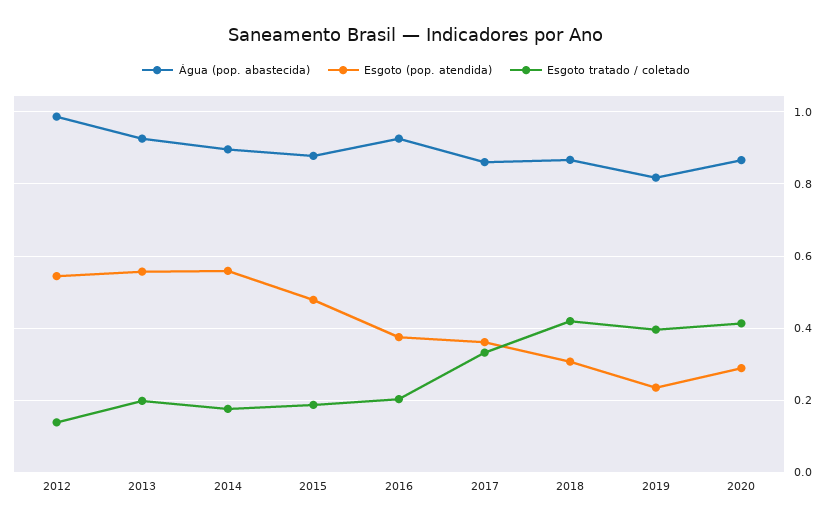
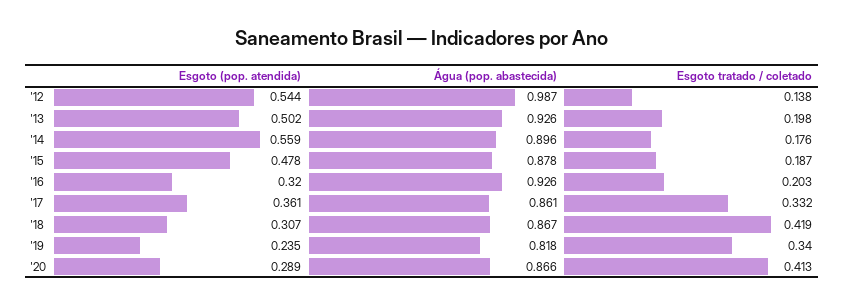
Esgoto (pop. atendida), 2013: 0.56 -> 0.502
Esgoto (pop. atendida), 2016: 0.38 -> 0.32
Esgoto tratado / coletado, 2019: 0.4 -> 0.34

